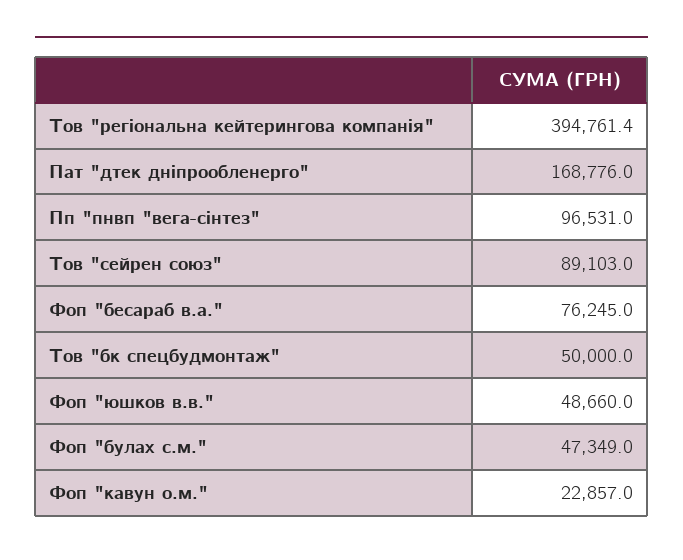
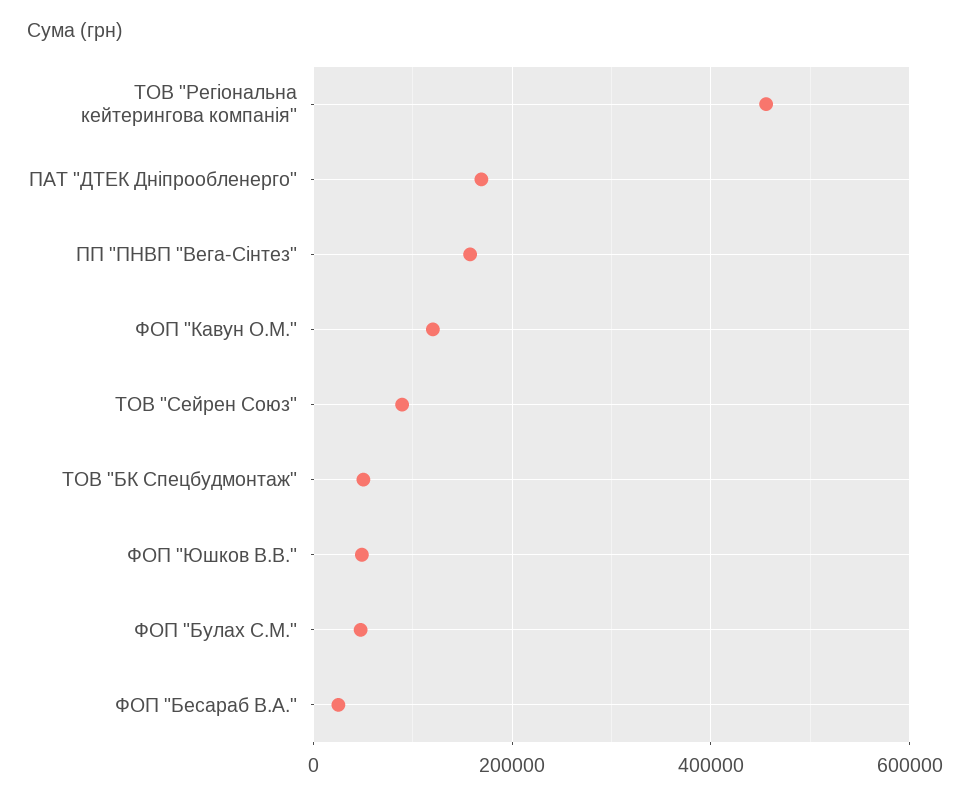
Тов "регіональна кейтерингова компанія": 394761.4 -> 460000
Пп "пнвп "вега-сінтез": 96531 -> 160000
Фоп "бесараб в.а.": 76245 -> 20000
Фоп "кавун о.м.": 22857 -> 120000

